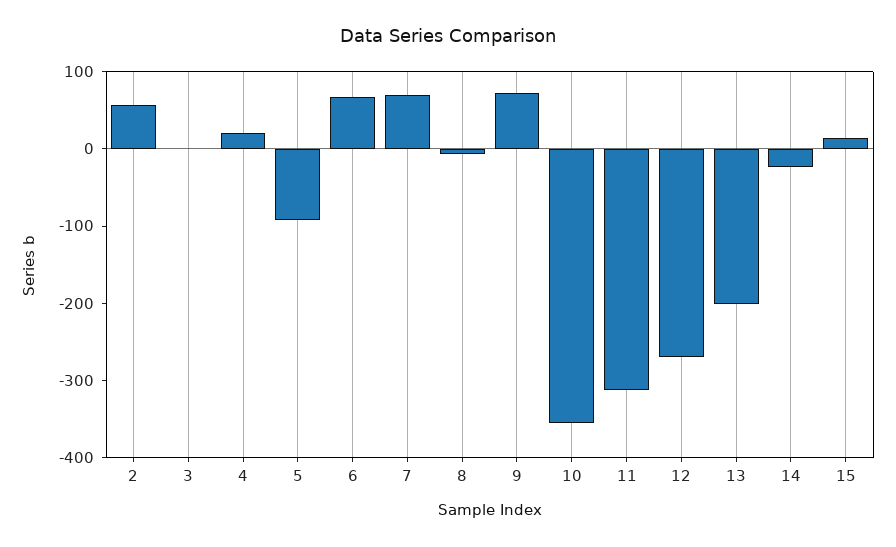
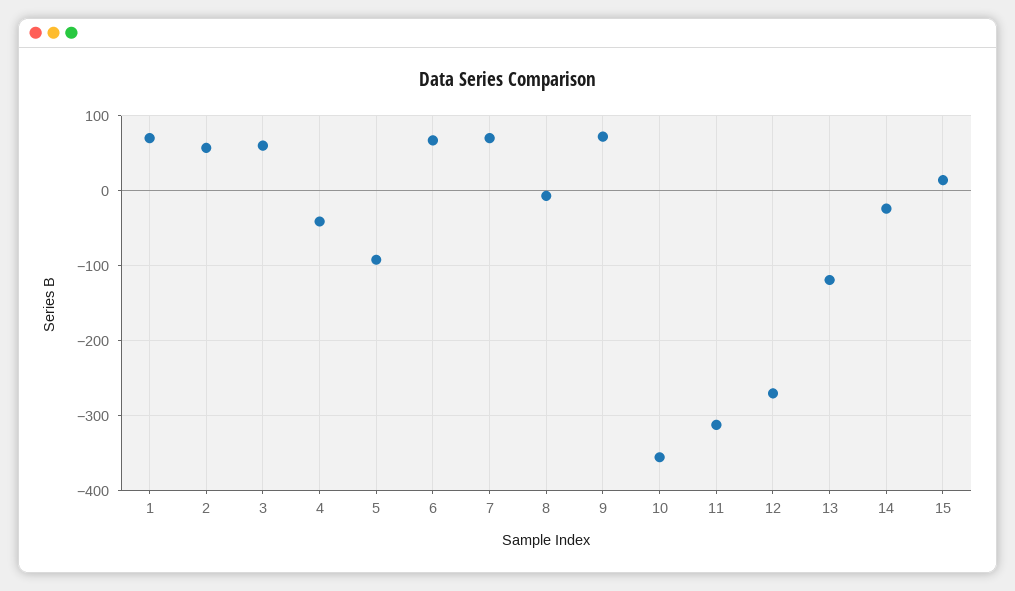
3: 0 -> 60
4: 20 -> -40
13: -200 -> -120
1: none -> 70

